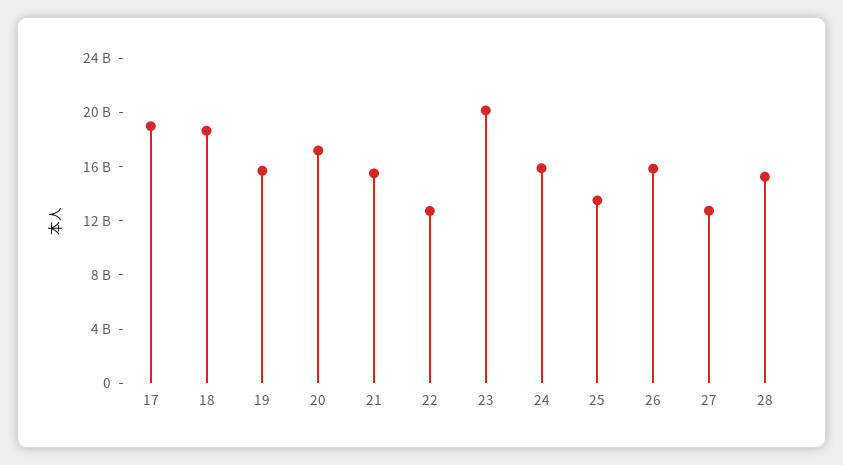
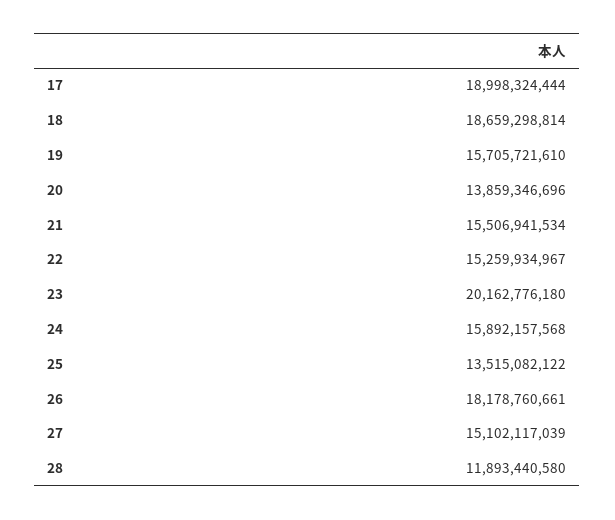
20: 17000000000 -> 13859346696
22: 13000000000 -> 15259934967
26: 16000000000 -> 18178760661
27: 13000000000 -> 15102117039
28: 15000000000 -> 11893440580

